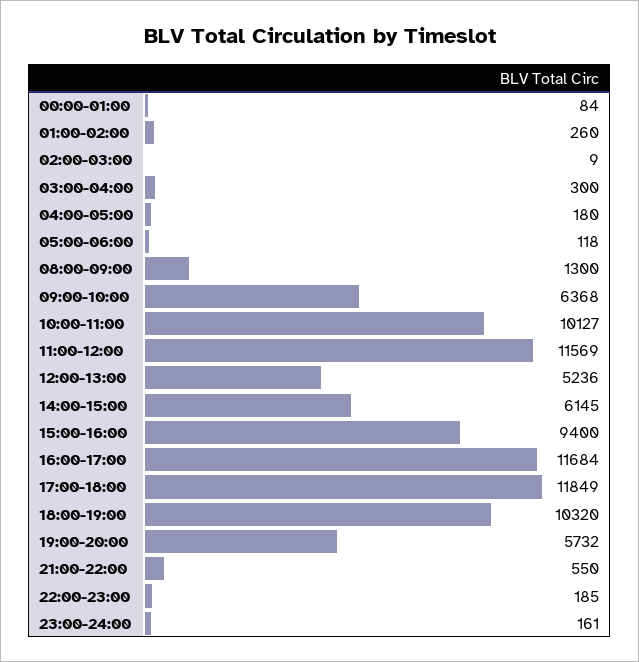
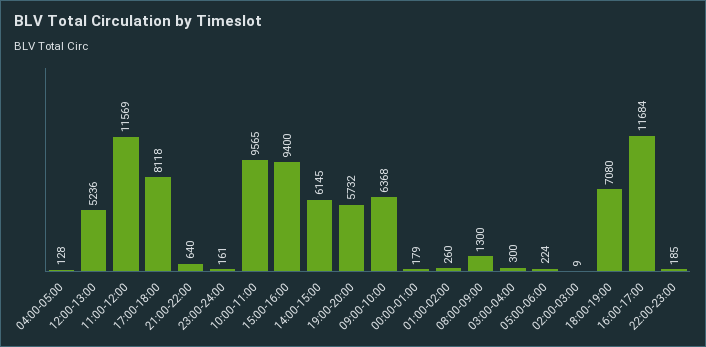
00:00-01:00: 84 -> 179
04:00-05:00: 180 -> 128
05:00-06:00: 118 -> 224
10:00-11:00: 10127 -> 9565
17:00-18:00: 11849 -> 8118
18:00-19:00: 10320 -> 7080
21:00-22:00: 550 -> 640

